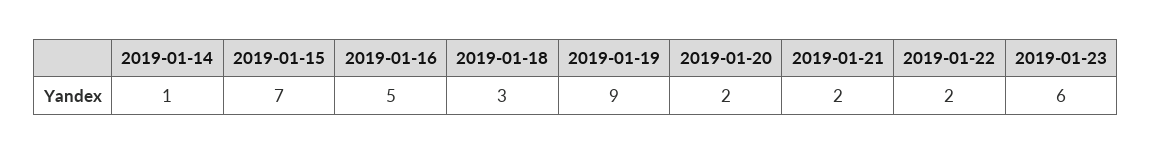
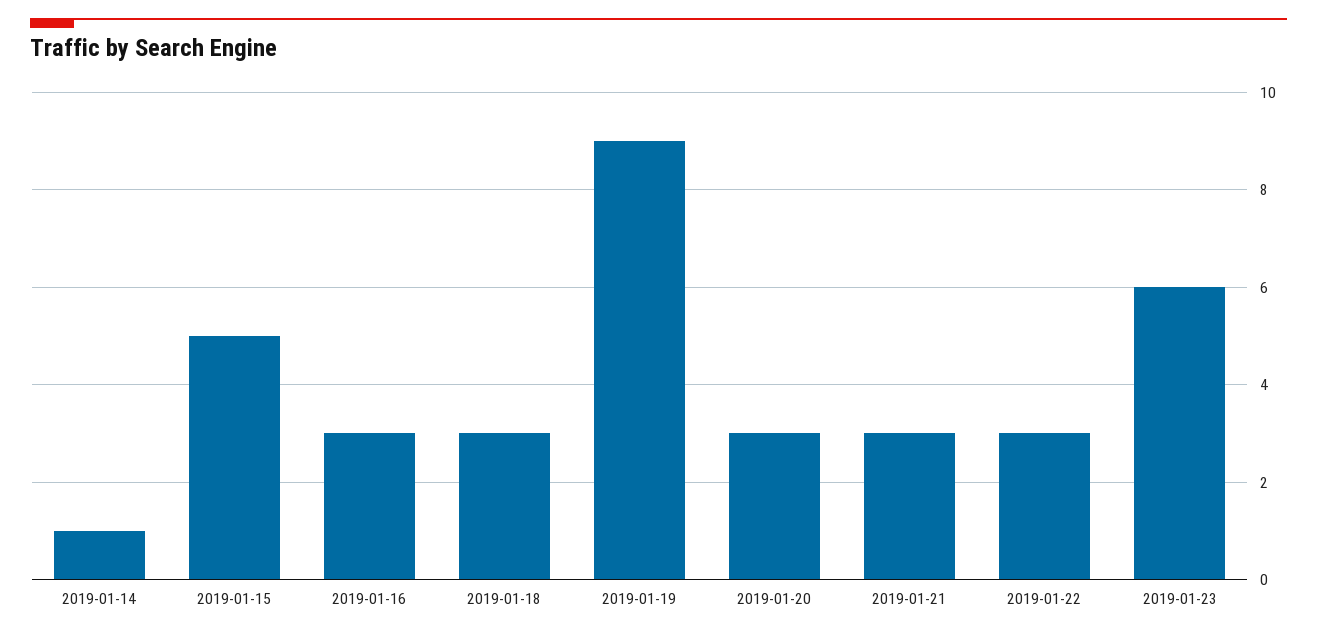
2019-01-15: 7 -> 5
2019-01-16: 5 -> 3
2019-01-20: 2 -> 3
2019-01-21: 2 -> 3
2019-01-22: 2 -> 3

